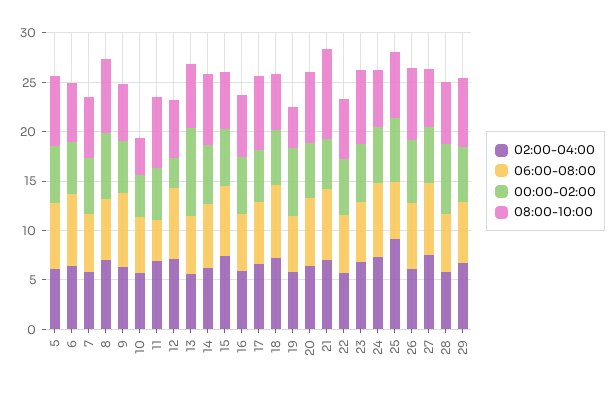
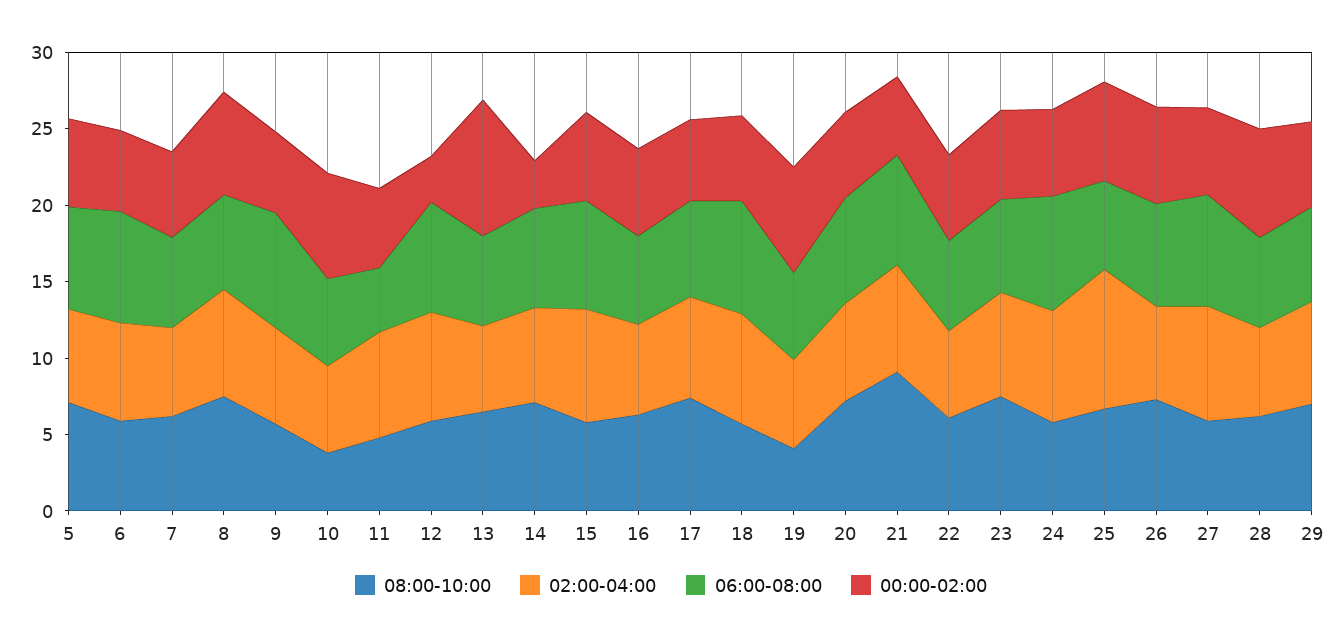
00:00-02:00, 10: 4 -> 7
08:00-10:00, 11: 7 -> 5
00:00-02:00, 14: 6 -> 3

